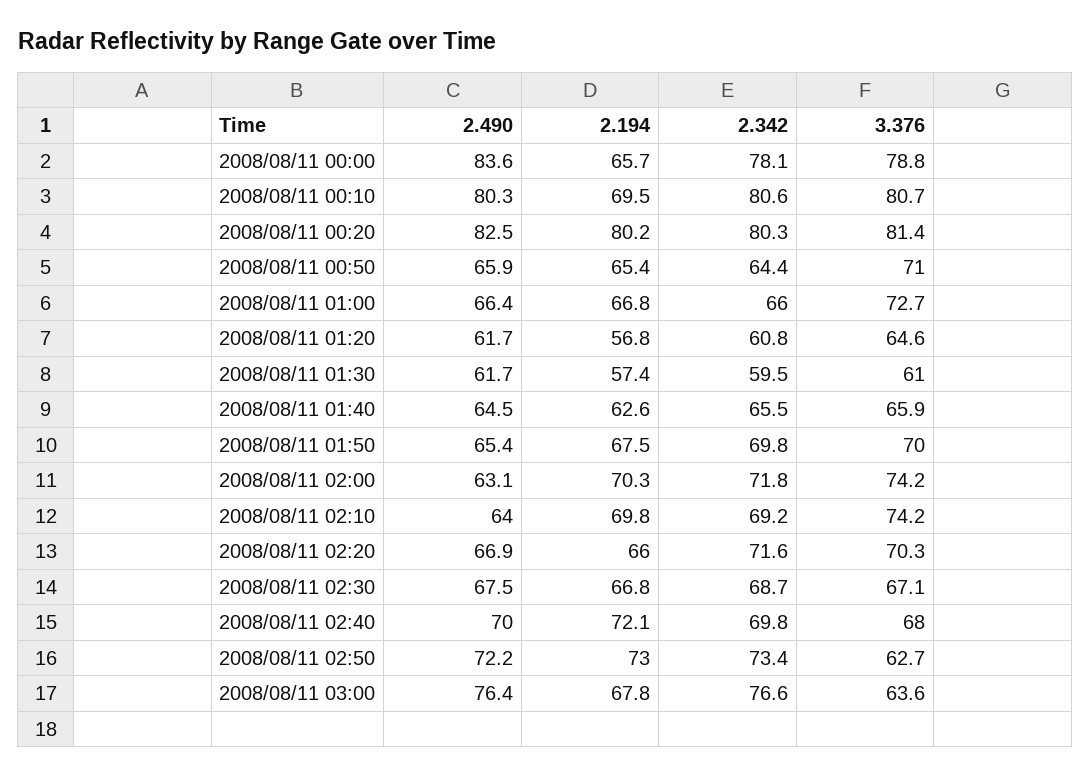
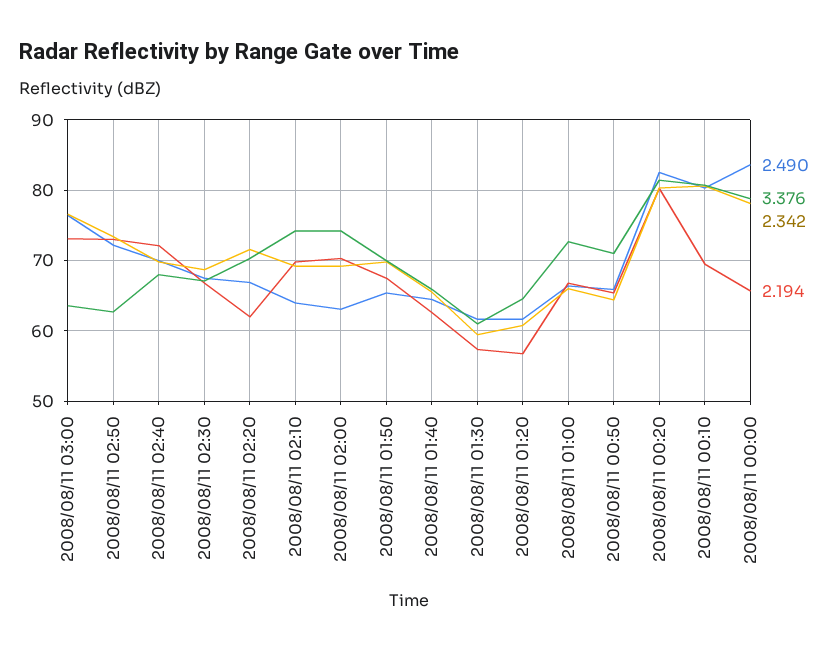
2.342, 2008/08/11 02:00: 71.8 -> 69
2.194, 2008/08/11 02:20: 66 -> 62
2.194, 2008/08/11 03:00: 67.8 -> 73

